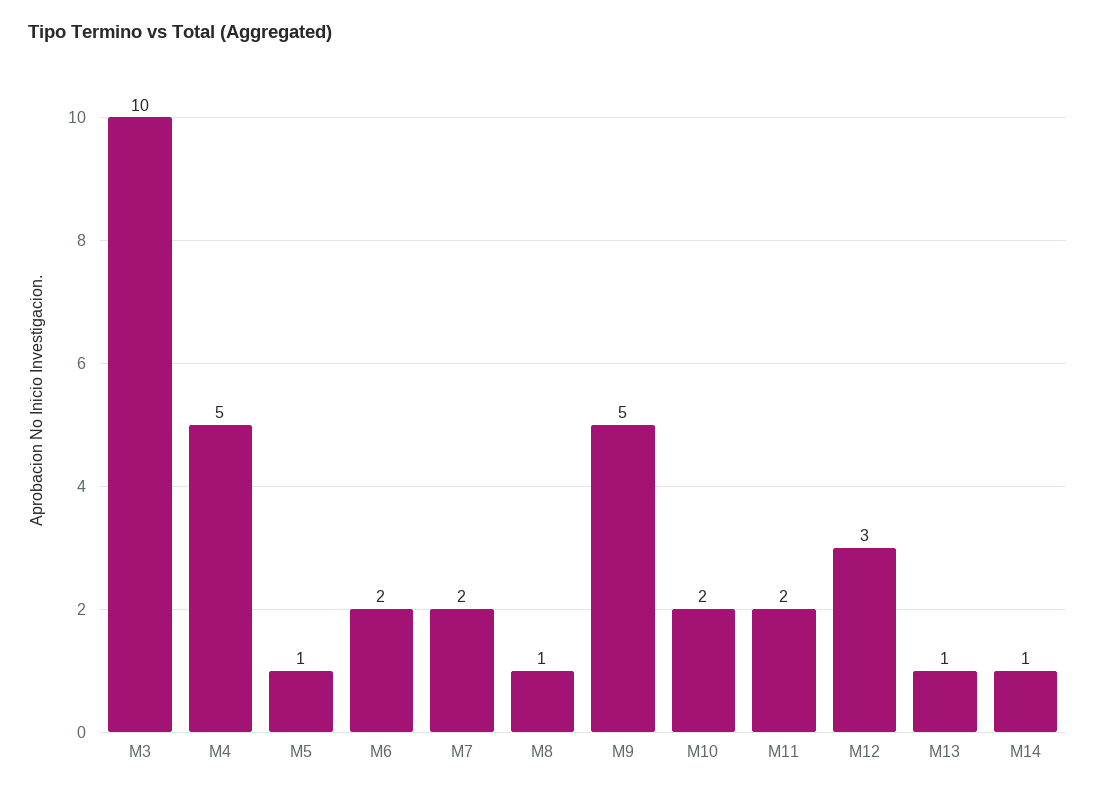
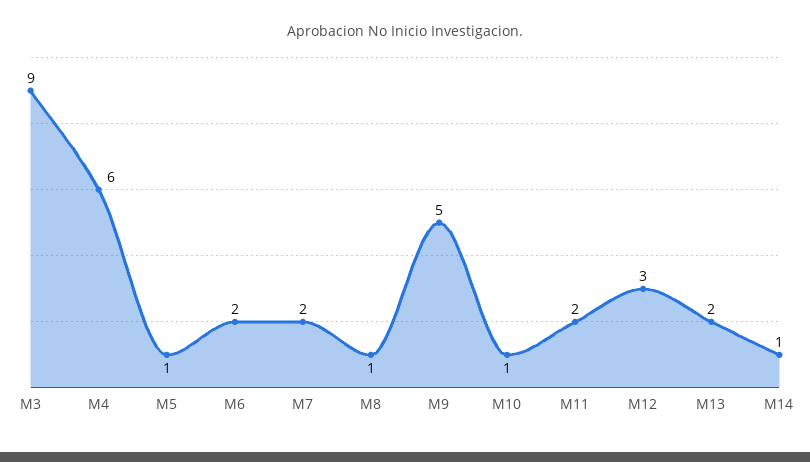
M3: 10 -> 9
M4: 5 -> 6
M10: 2 -> 1
M13: 1 -> 2

